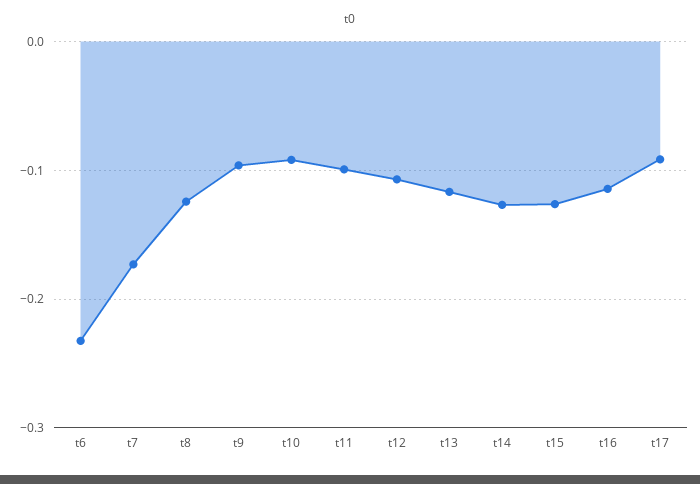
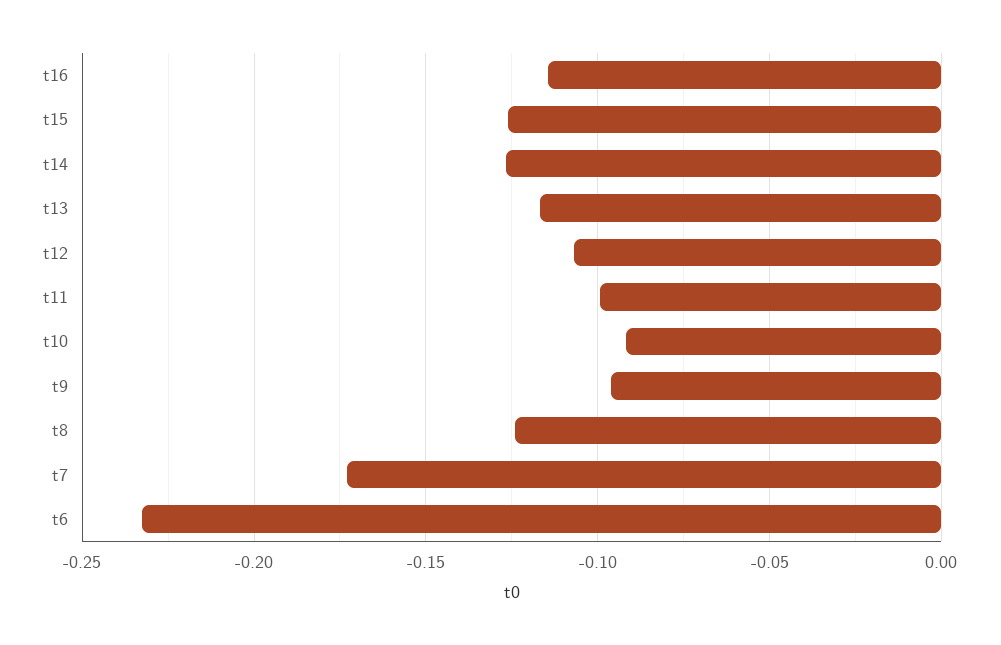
t17: -0.09 -> none

